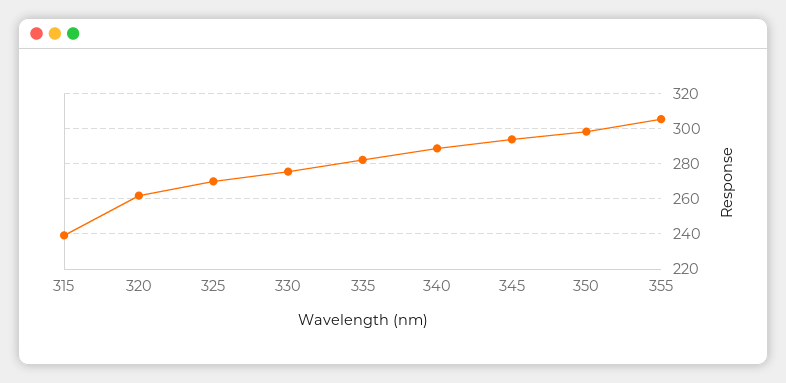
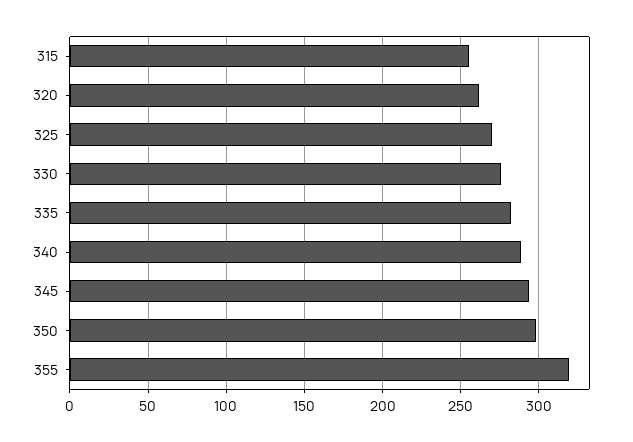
315: 240 -> 255
355: 305 -> 320

